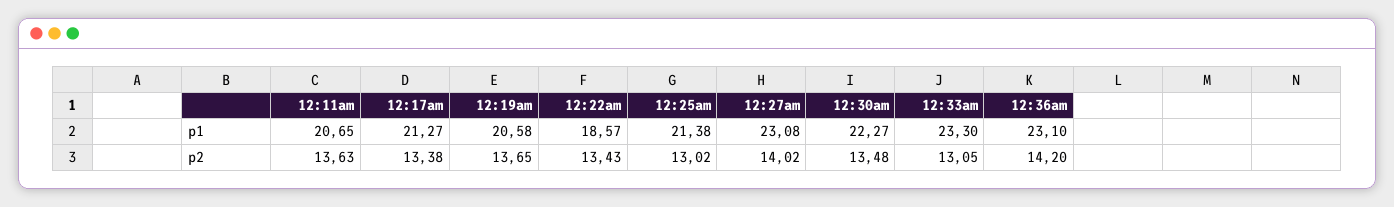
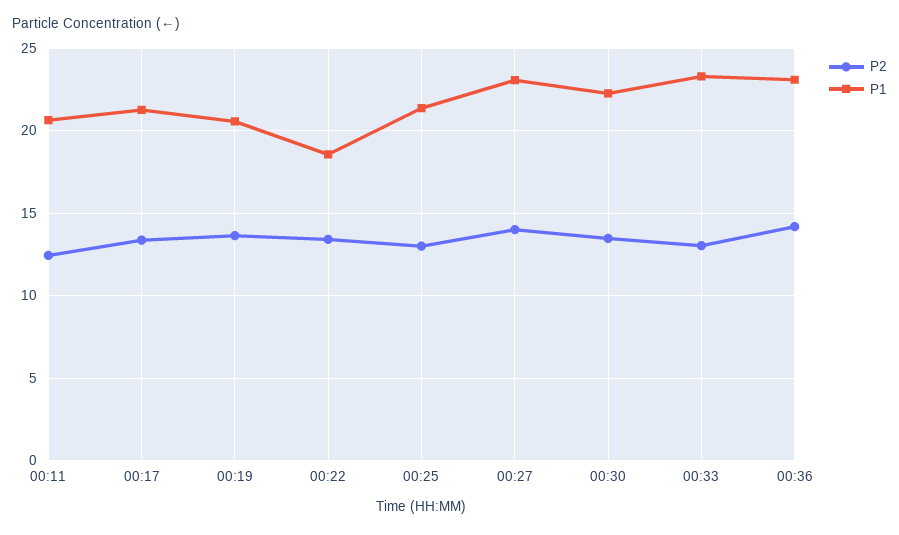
p2, 12:11am: 13.63 -> 12.5

